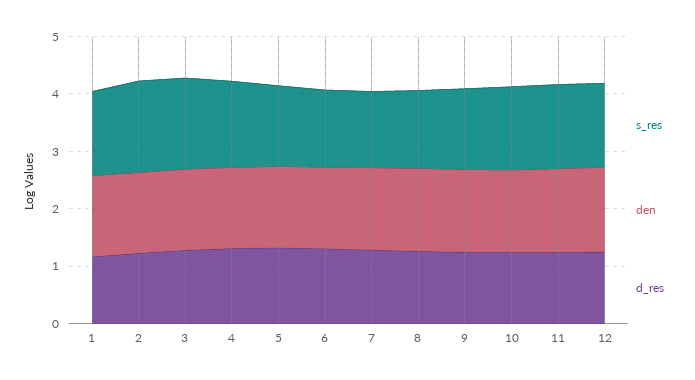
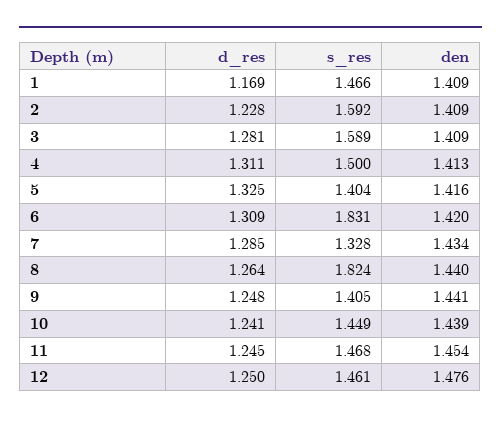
s_res, 6: 1.4 -> 1.831
s_res, 8: 1.4 -> 1.824

